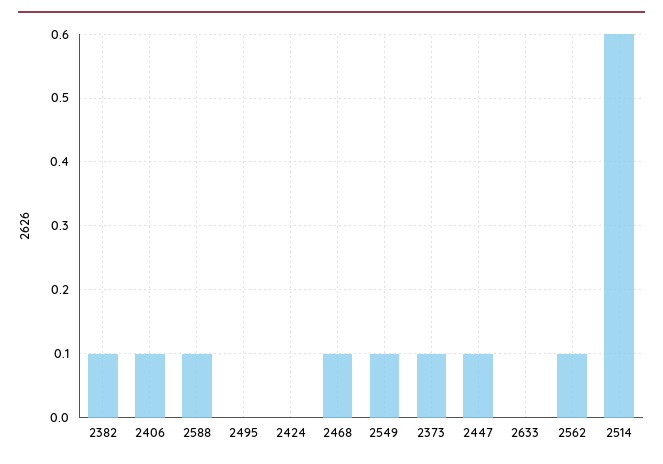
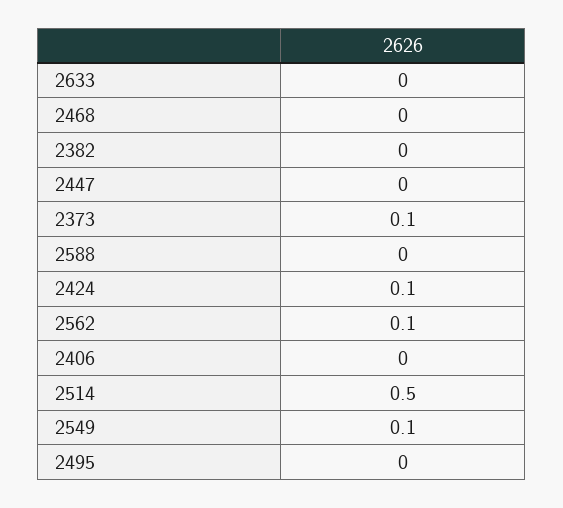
2382: 0.1 -> 0
2406: 0.1 -> 0
2588: 0.1 -> 0
2424: 0 -> 0.1
2468: 0.1 -> 0
2447: 0.1 -> 0
2514: 0.6 -> 0.5

